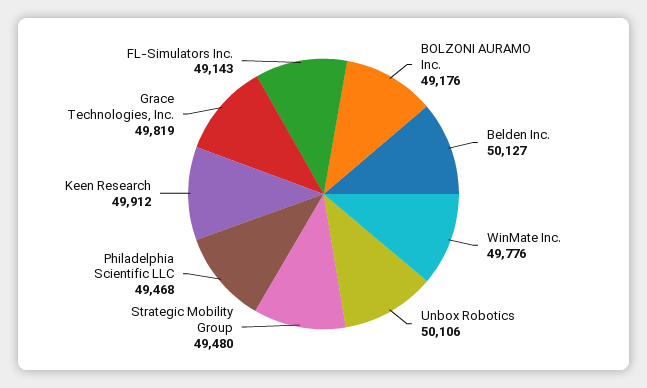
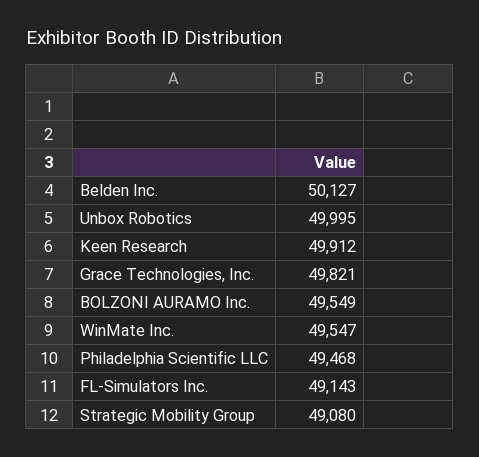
BOLZONI AURAMO Inc.: 49176 -> 49549
WinMate Inc.: 49776 -> 49547
Unbox Robotics: 50106 -> 49995
Strategic Mobility Group: 49480 -> 49080
Grace Technologies, Inc.: 49819 -> 49821

